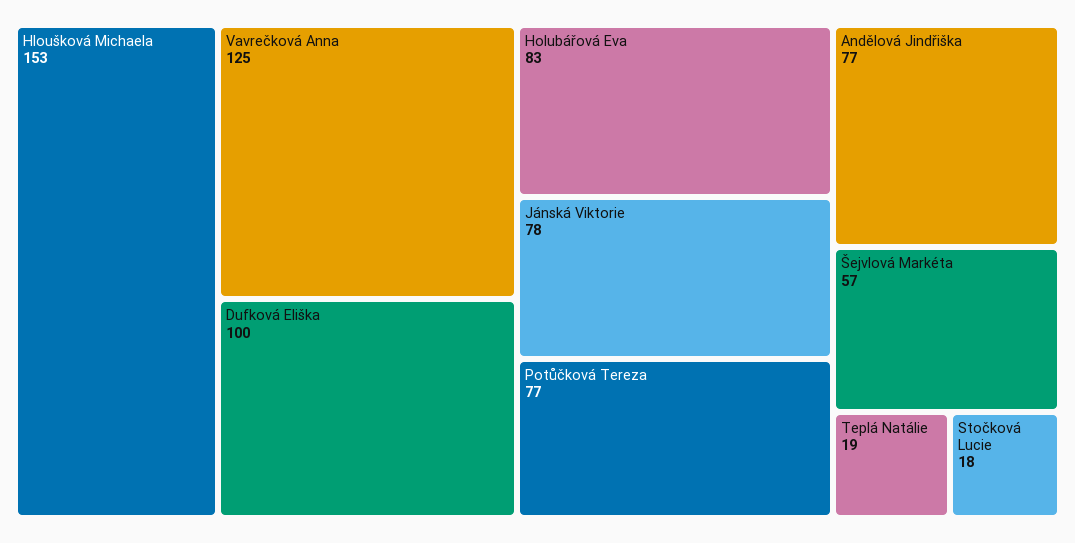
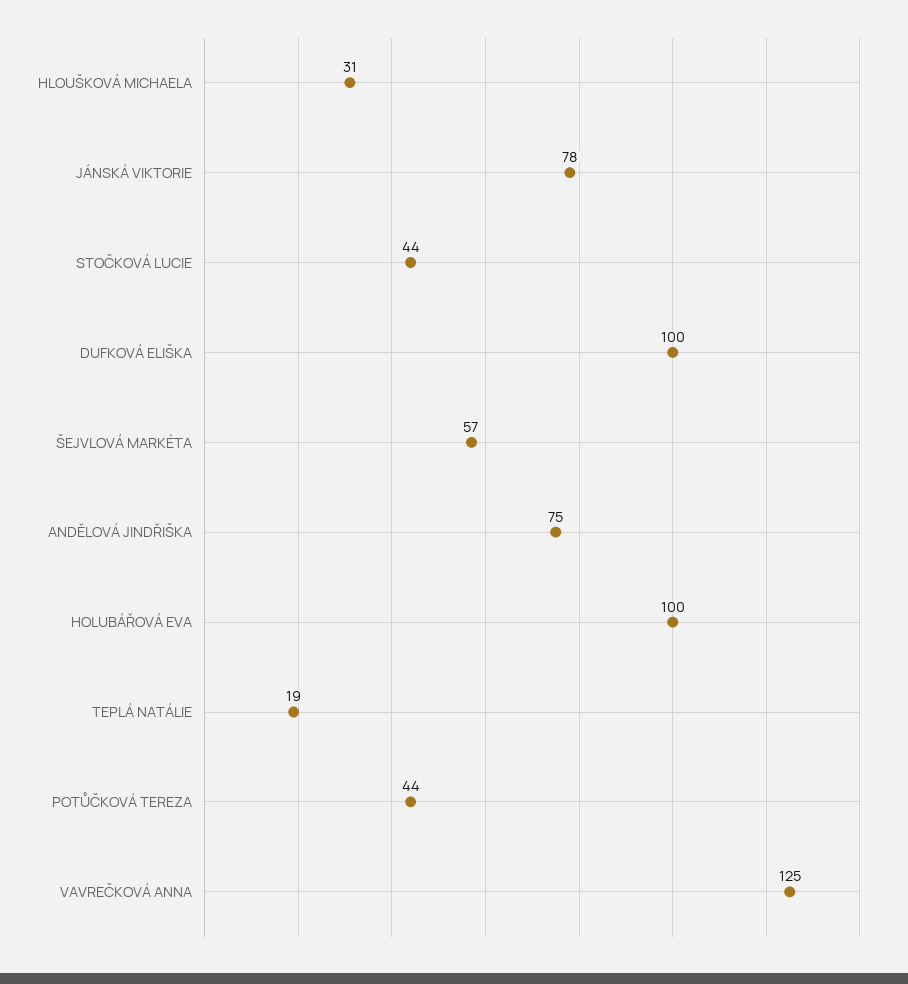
Hloušková Michaela: 153 -> 31
Holubářová Eva: 83 -> 100
Potůčková Tereza: 77 -> 44
Andělová Jindřiška: 77 -> 75
Stočková Lucie: 18 -> 44

